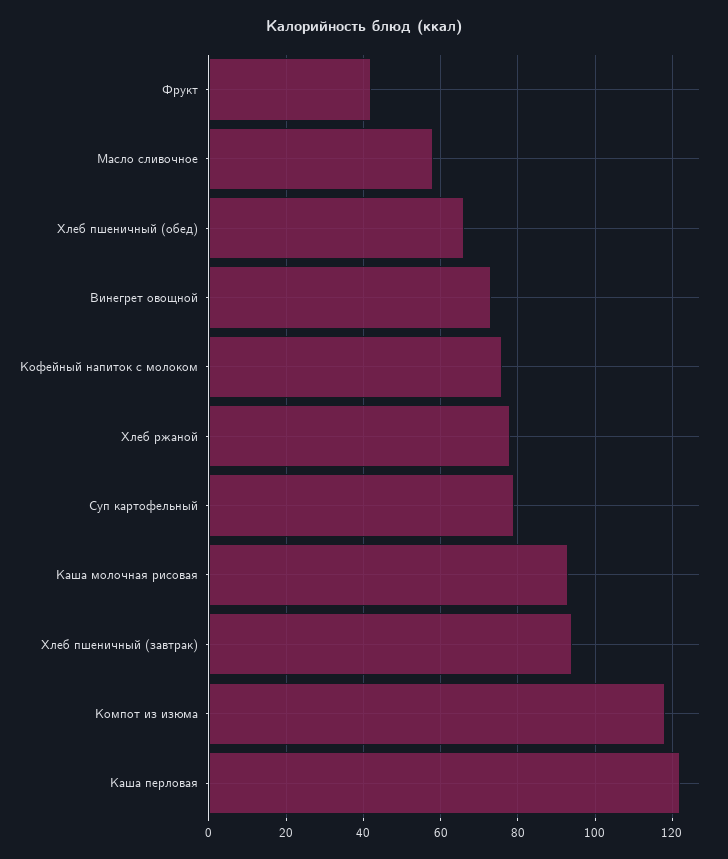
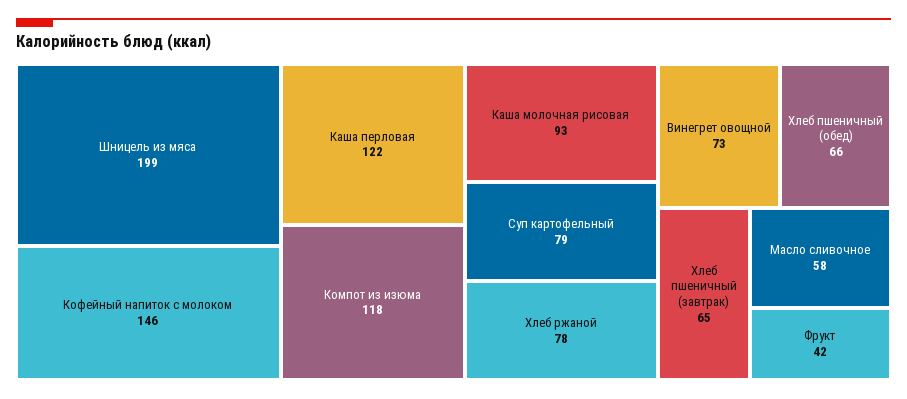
Кофейный напиток с молоком: 75 -> 146
Хлеб пшеничный (завтрак): 95 -> 65
Шницель из мяса: none -> 199

